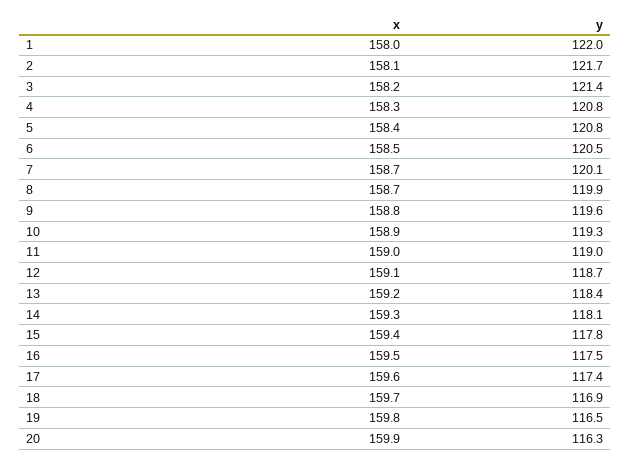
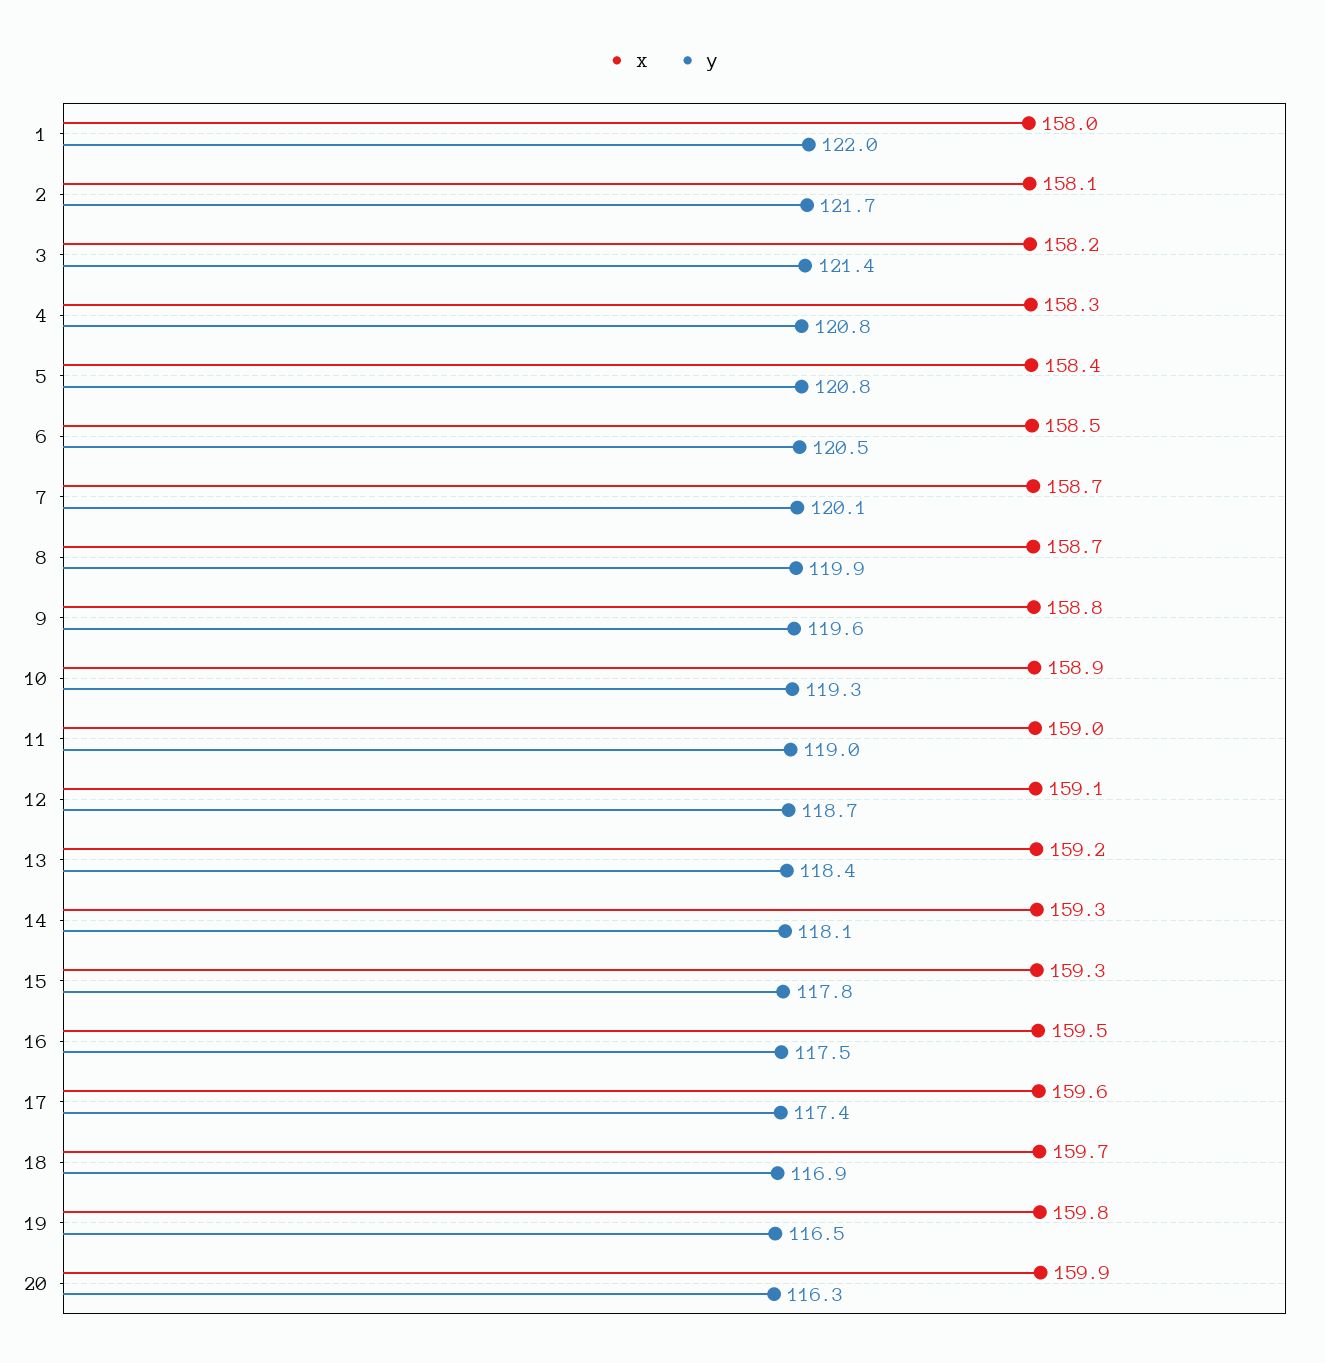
x, 15: 159.4 -> 159.3

